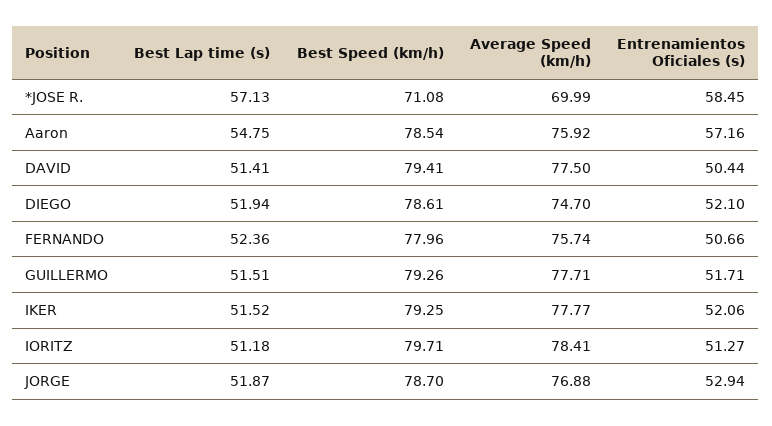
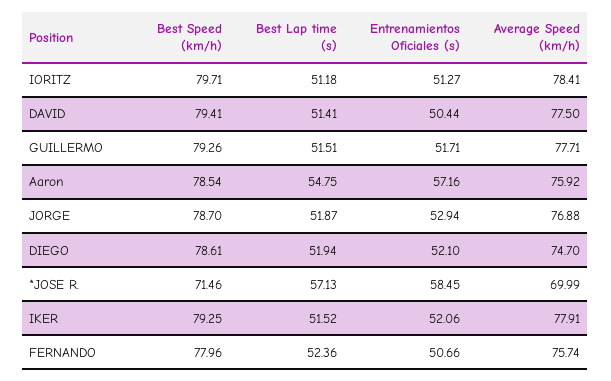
Best Speed (km/h), *JOSE R.: 71.08 -> 71.46
Average Speed (km/h), IKER: 77.77 -> 77.91

